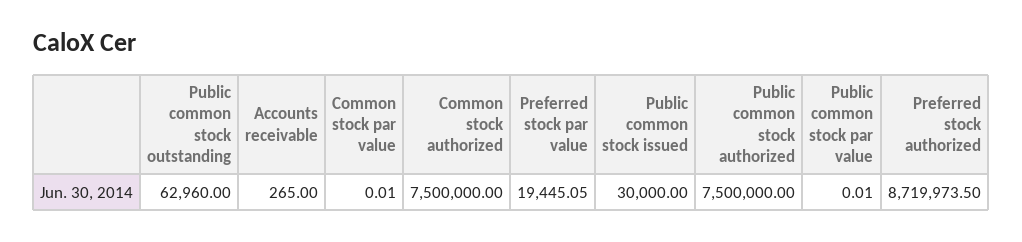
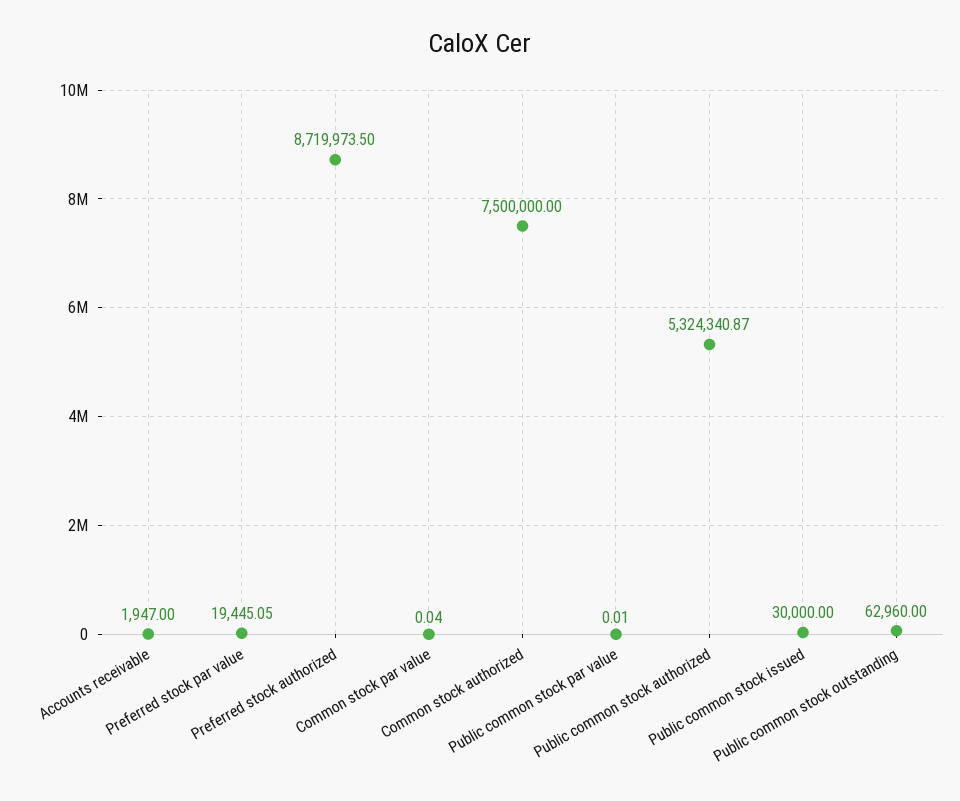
Accounts receivable: 265 -> 1947
Common stock par value: 0.01 -> 0.04
Public common stock authorized: 7500000 -> 5324340.87

